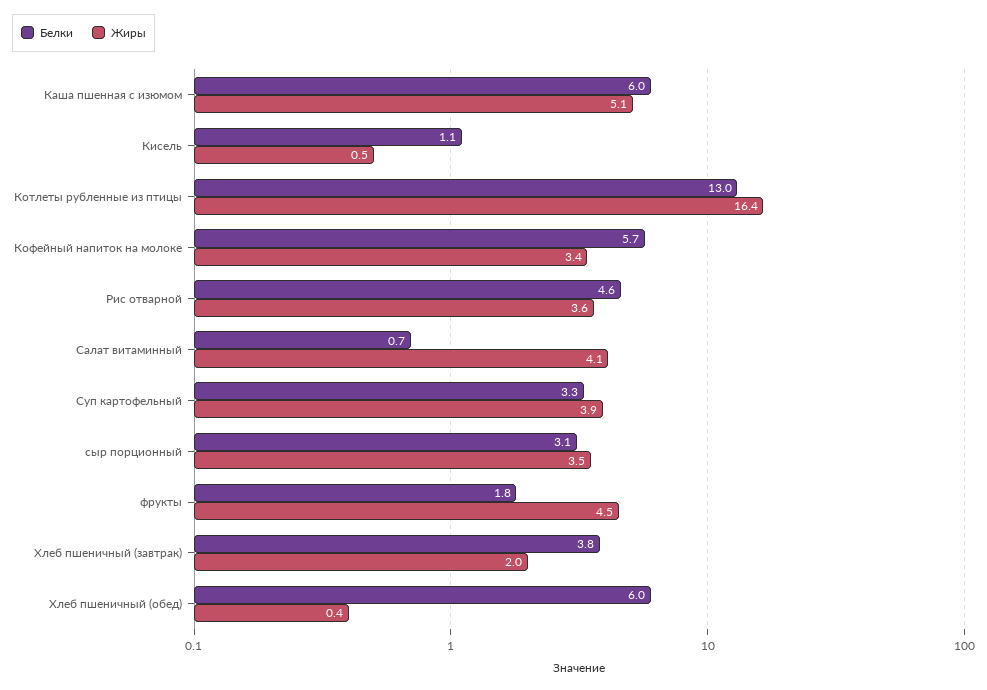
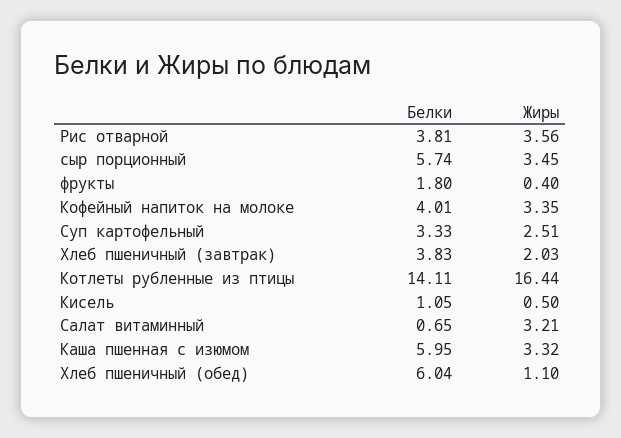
Жиры, Каша пшенная с изюмом: 5.1 -> 3.32
Белки, Котлеты рубленные из птицы: 13 -> 14.11
Белки, Кофейный напиток на молоке: 5.7 -> 4.01
Белки, Рис отварной: 4.6 -> 3.81
Жиры, Салат витаминный: 4.1 -> 3.21
Жиры, Суп картофельный: 3.9 -> 2.51
Белки, сыр порционный: 3.1 -> 5.74
Жиры, фрукты: 4.5 -> 0.4
Жиры, Хлеб пшеничный (обед): 0.4 -> 1.1

